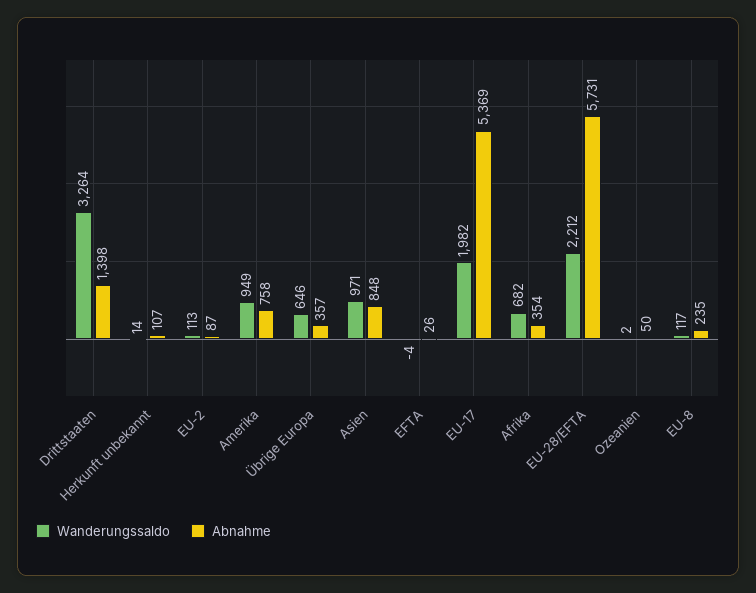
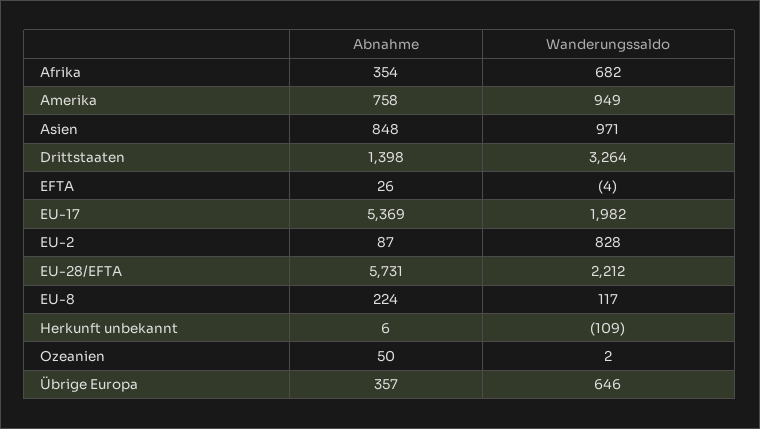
Wanderungssaldo, Herkunft unbekannt: 14 -> -109
Abnahme, Herkunft unbekannt: 107 -> 6
Wanderungssaldo, EU-2: 113 -> 828
Abnahme, EU-8: 235 -> 224

